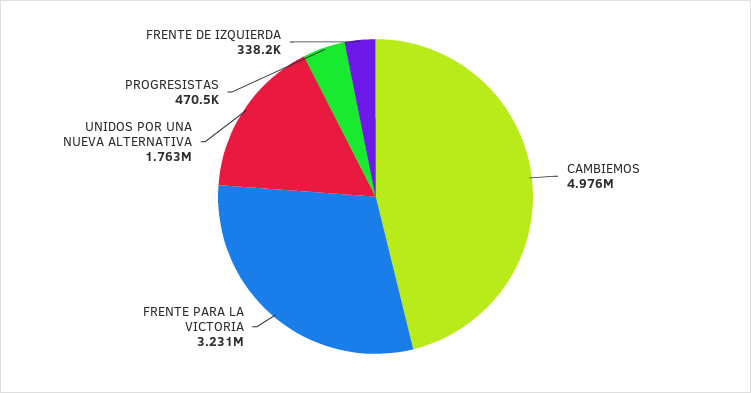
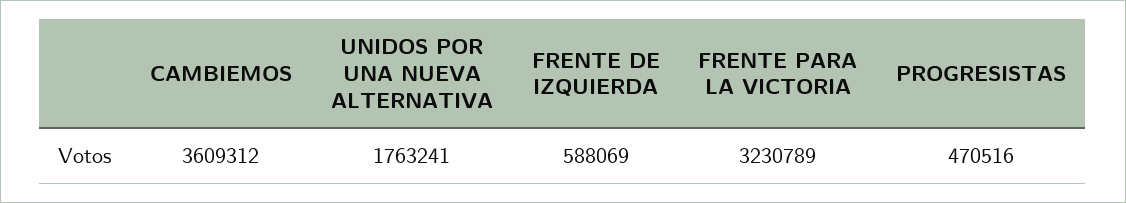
CAMBIEMOS: 4976000 -> 3609312
FRENTE DE IZQUIERDA: 338200 -> 588069

